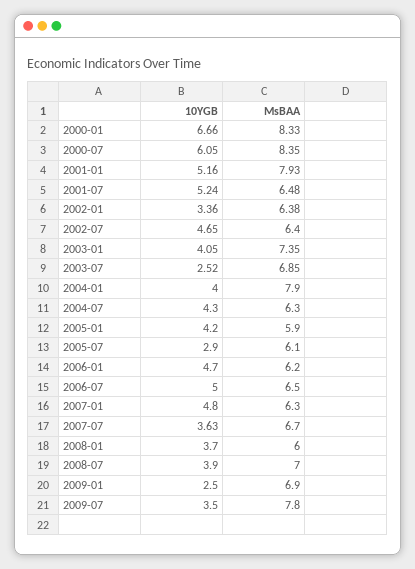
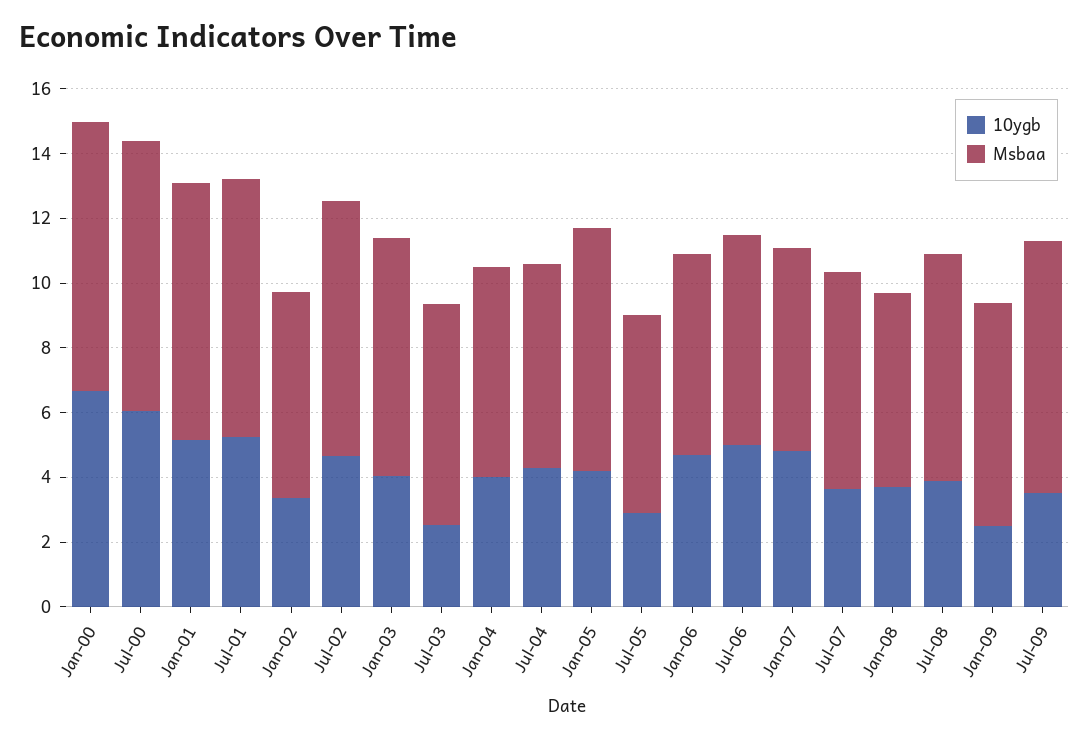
MsBAA, 2001-07: 6.48 -> 8
MsBAA, 2002-07: 6.4 -> 8
MsBAA, 2004-01: 7.9 -> 6.5
MsBAA, 2005-01: 5.9 -> 7.5

